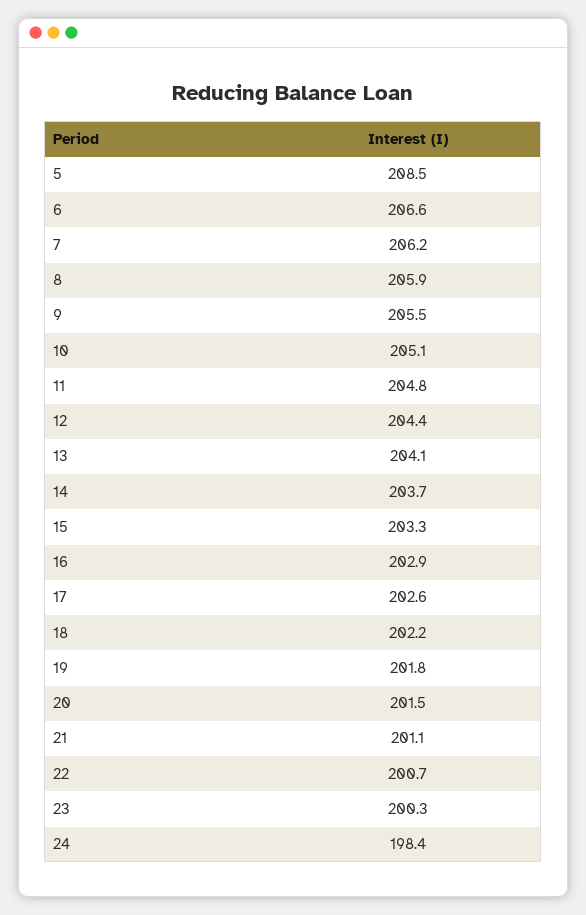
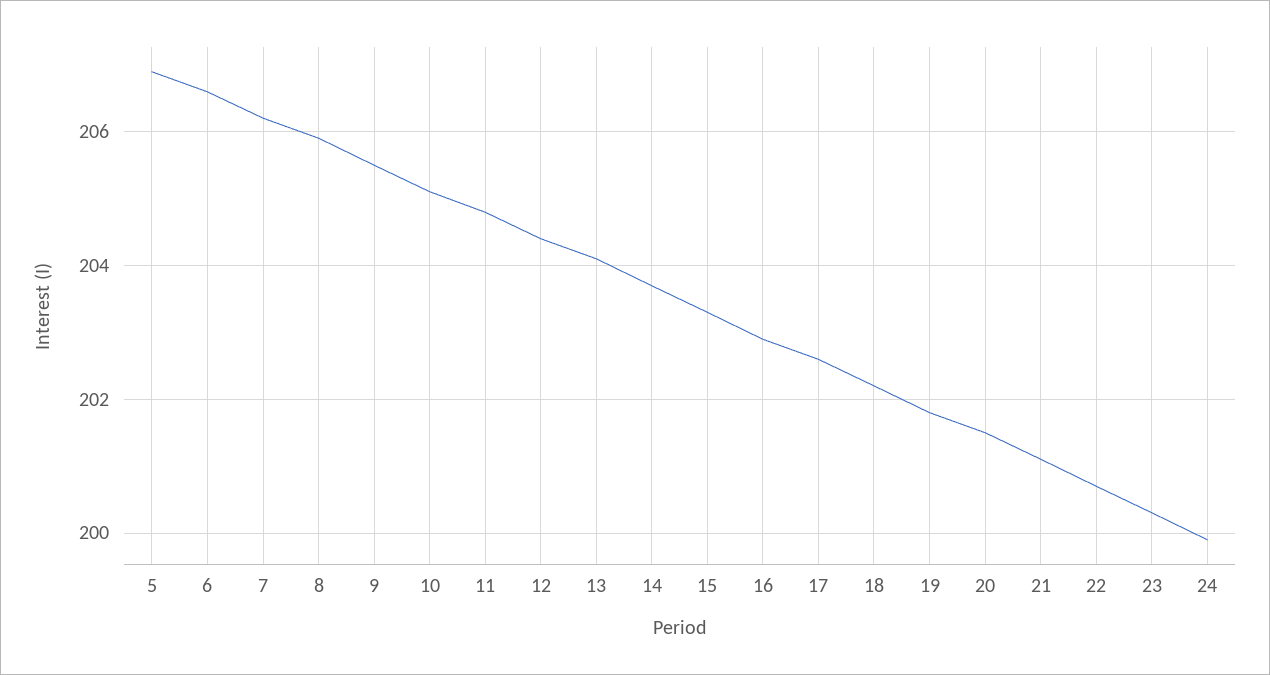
5: 208.5 -> 207
24: 198.4 -> 200

